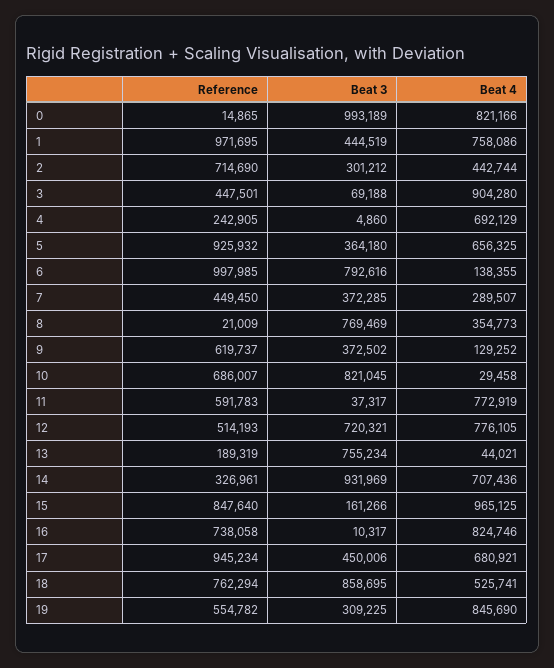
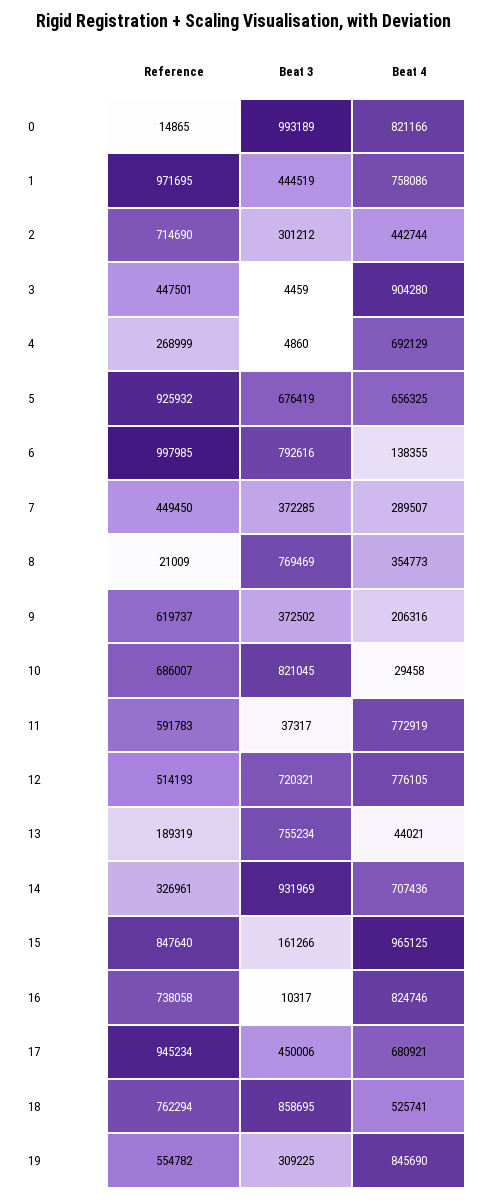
Beat 3, 3: 69188 -> 4459
Reference, 4: 242905 -> 268999
Beat 3, 5: 364180 -> 676419
Beat 4, 9: 129252 -> 206316

